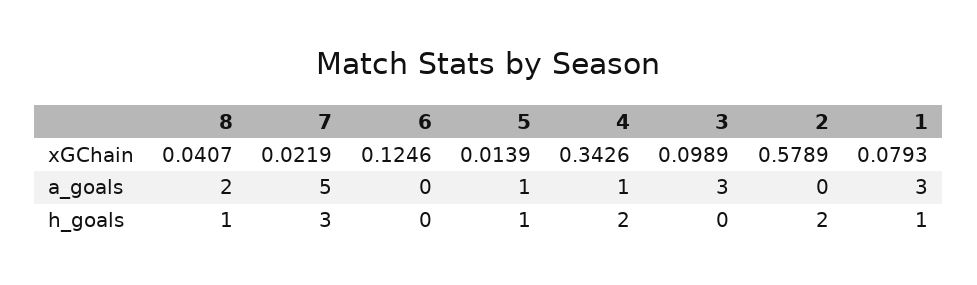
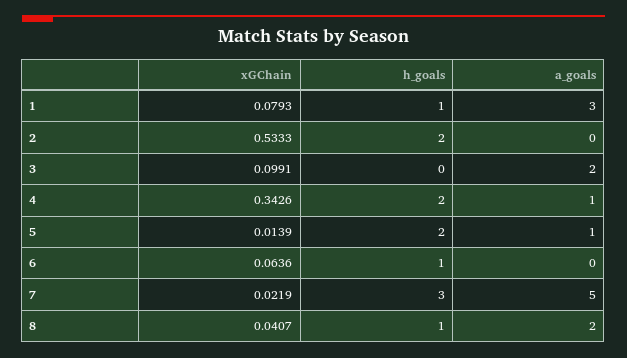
6, xGChain: 0.1246 -> 0.0636
3, xGChain: 0.0989 -> 0.0991
2, xGChain: 0.5789 -> 0.5333
3, a_goals: 3 -> 2
6, h_goals: 0 -> 1
5, h_goals: 1 -> 2

